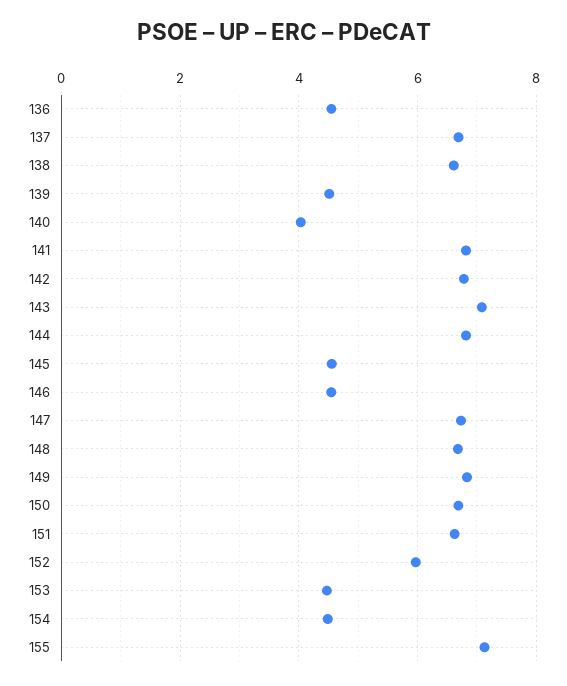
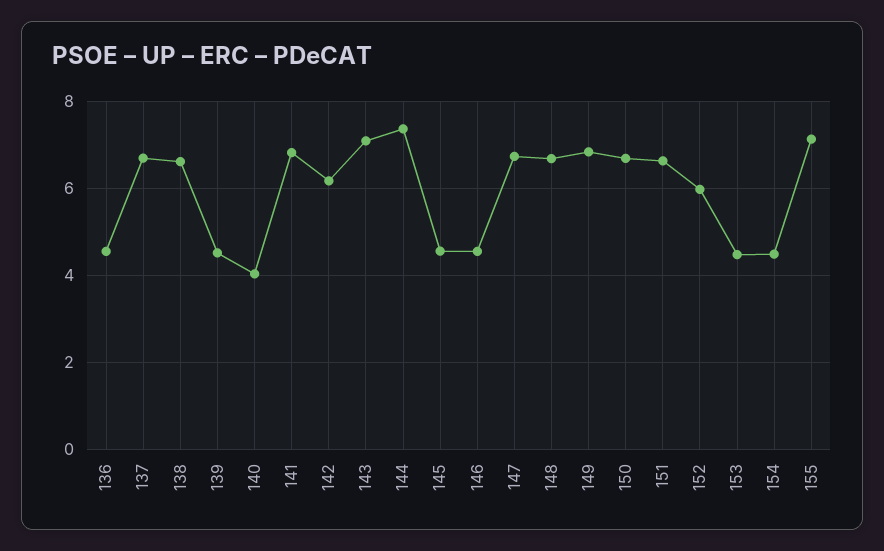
142: 6.8 -> 6.2
144: 6.8 -> 7.4

